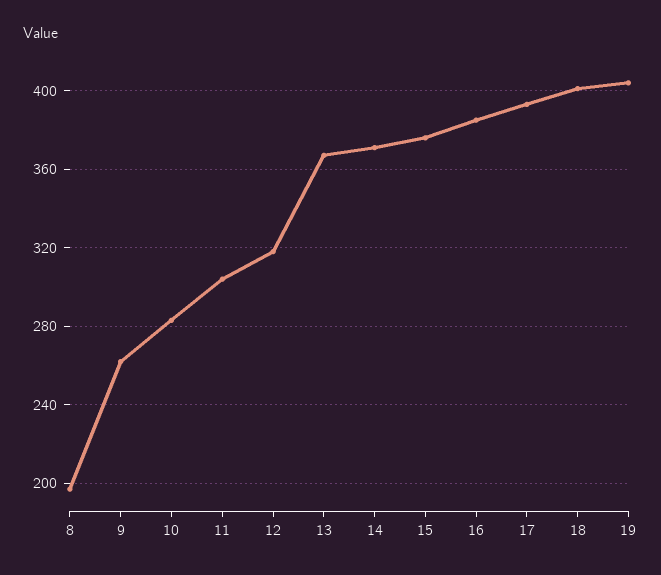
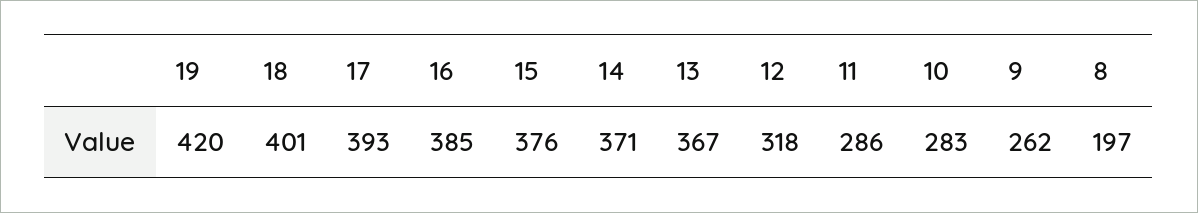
11: 305 -> 286
19: 405 -> 420

